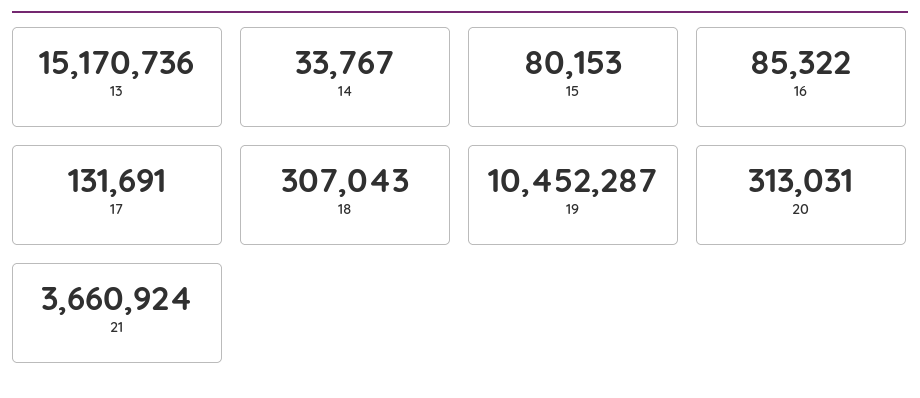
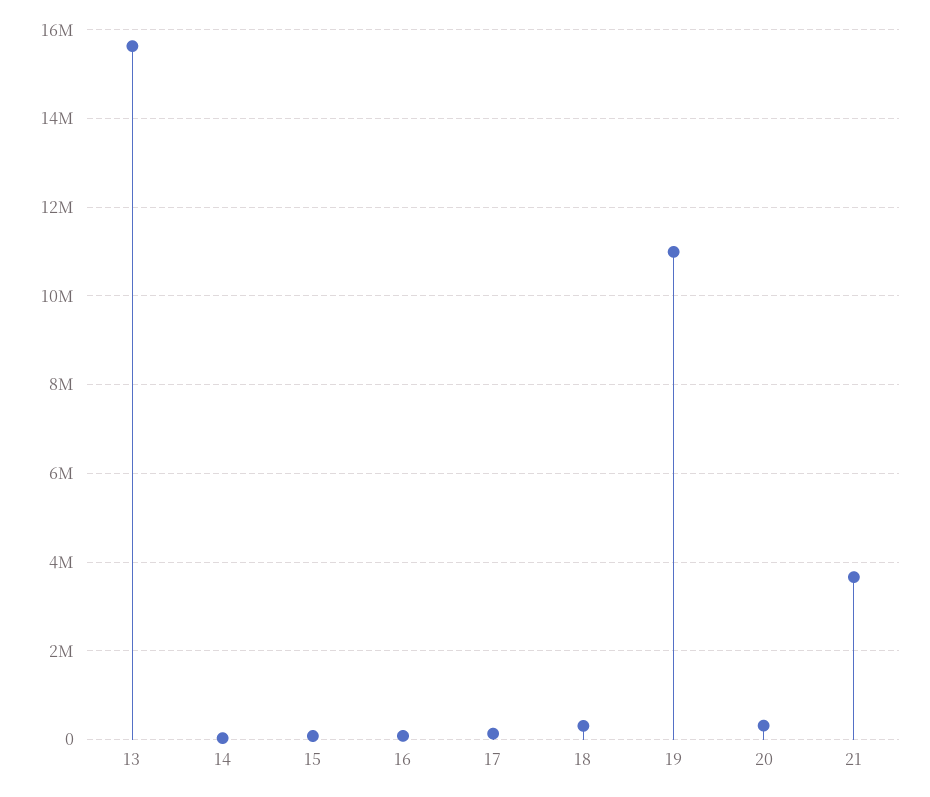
13: 15170736 -> 15600000
19: 10452287 -> 11000000

